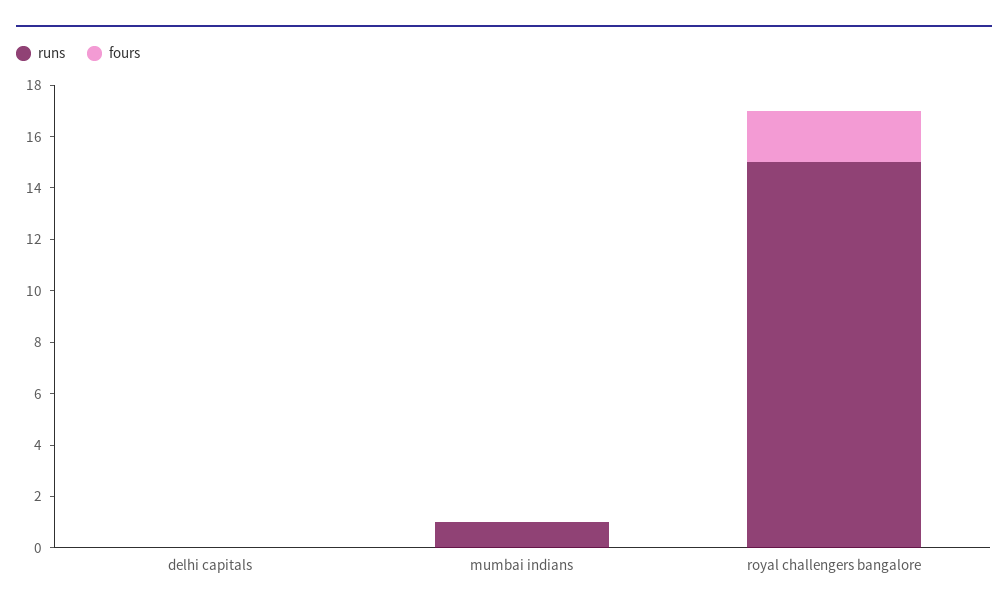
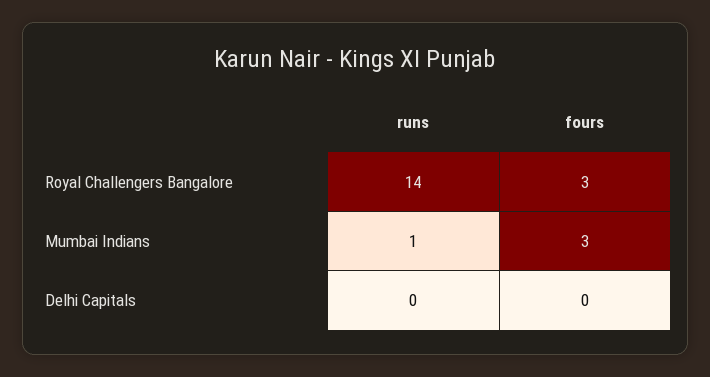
fours, mumbai indians: 0 -> 3
runs, royal challengers bangalore: 15 -> 14
fours, royal challengers bangalore: 2 -> 3

